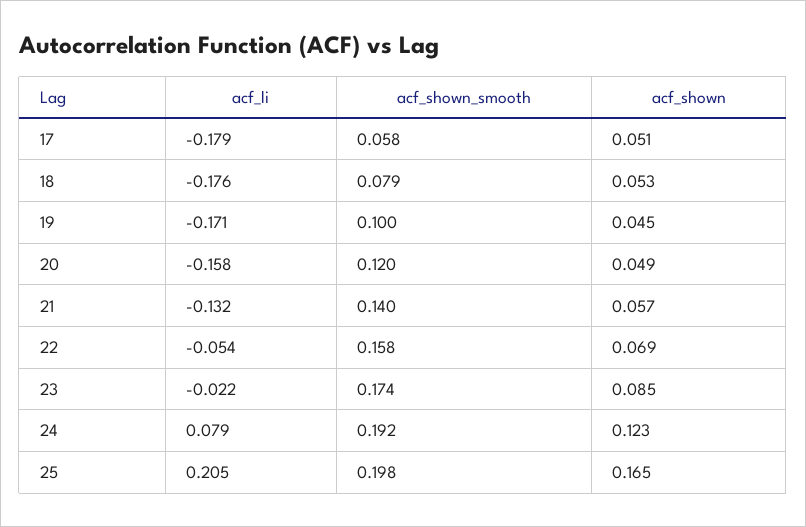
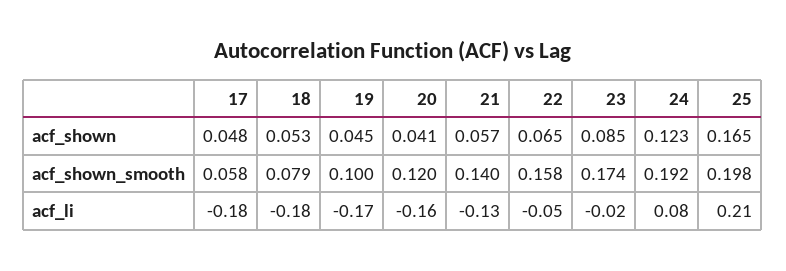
acf_shown, 17: 0.051 -> 0.048
acf_shown, 20: 0.049 -> 0.041
acf_shown, 22: 0.069 -> 0.065

